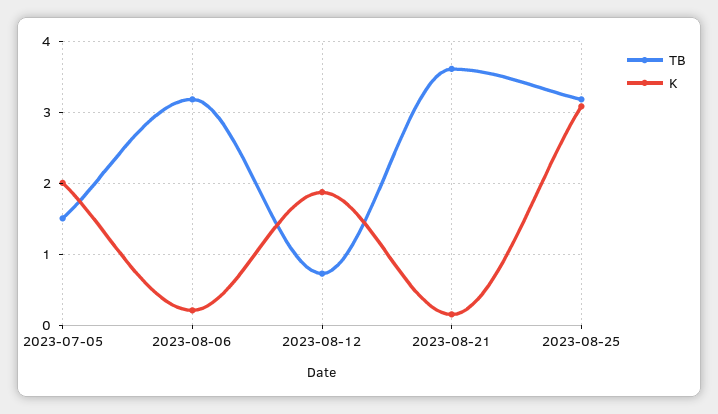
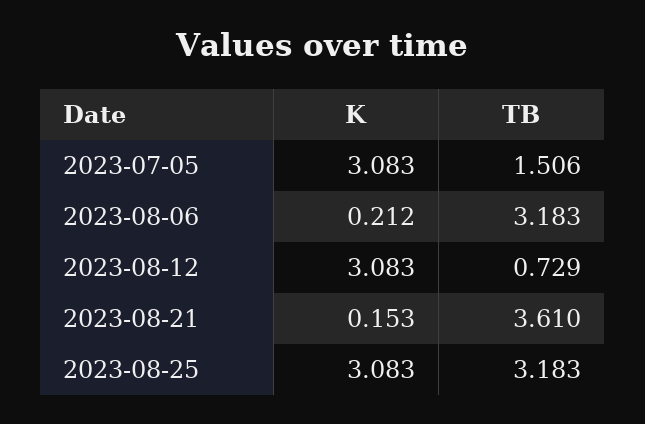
K, 2023-07-05: 2 -> 3.083
K, 2023-08-12: 1.9 -> 3.083

